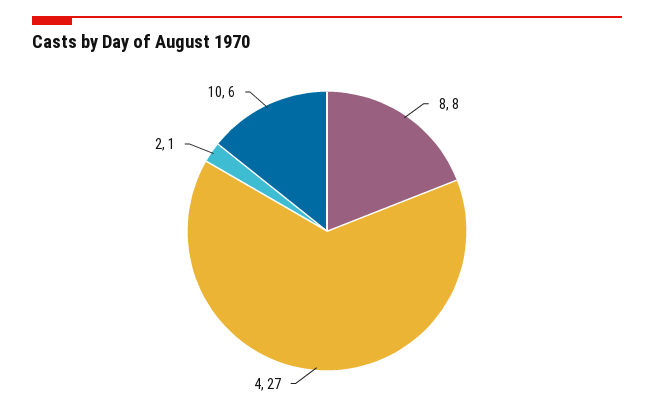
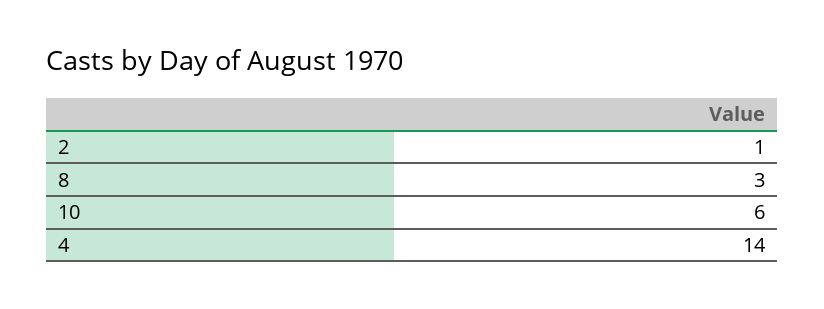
8: 8 -> 3
4: 27 -> 14

